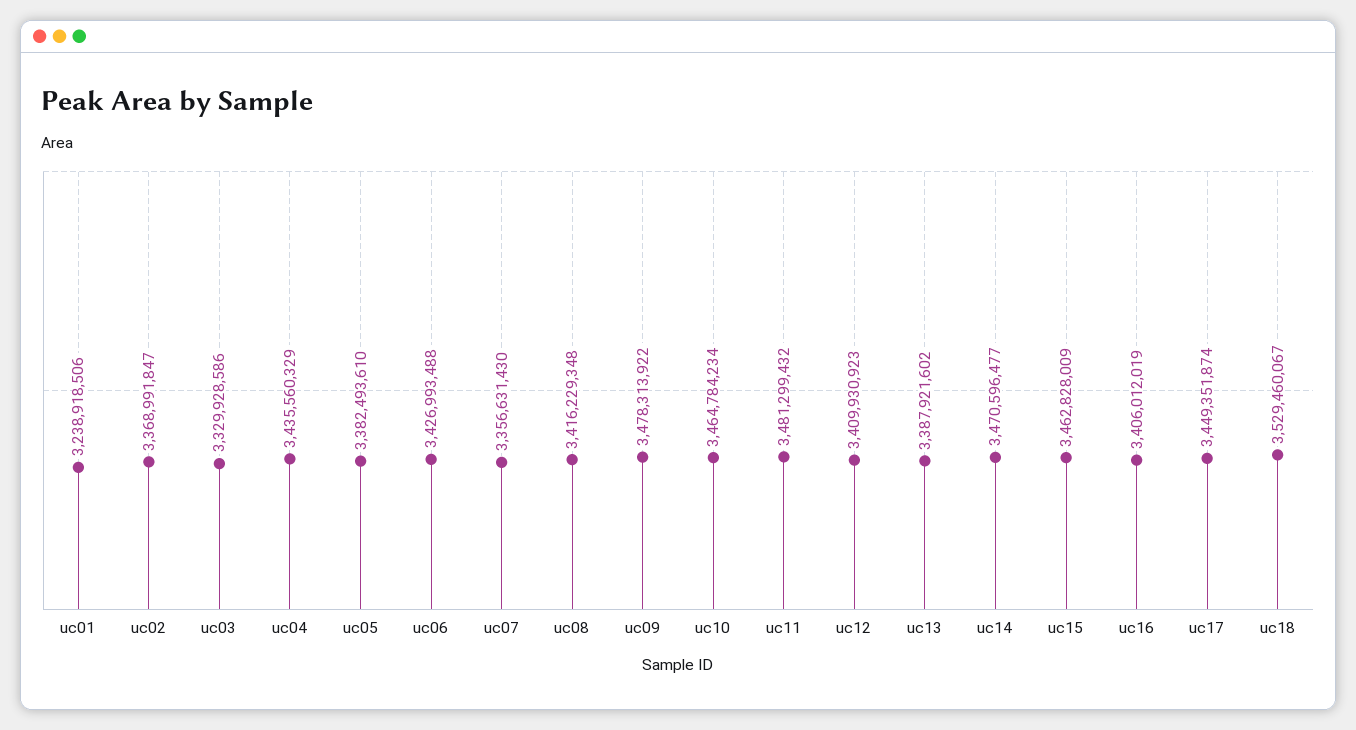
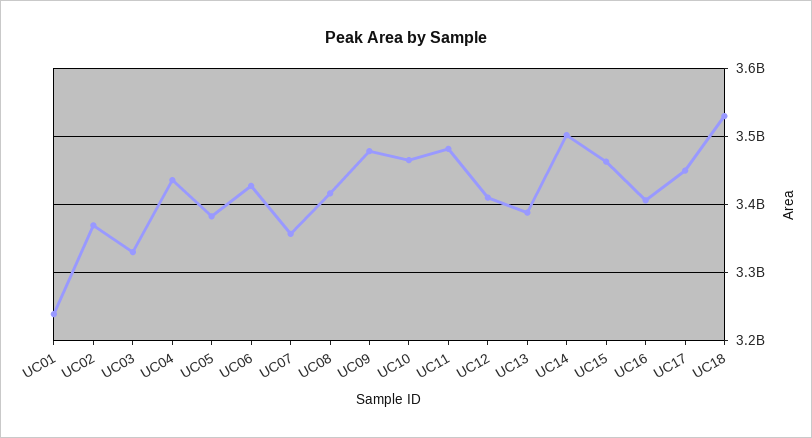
uc14: 3470596477 -> 3500000000

